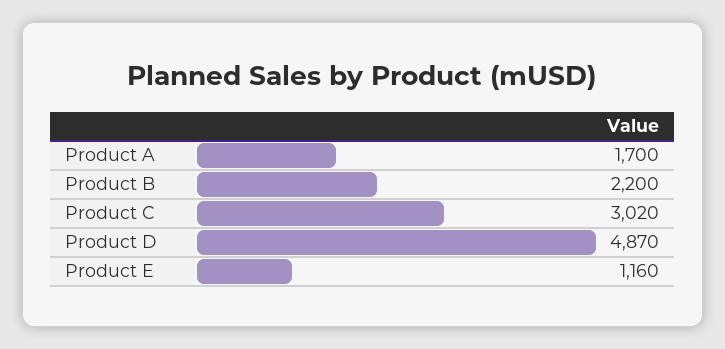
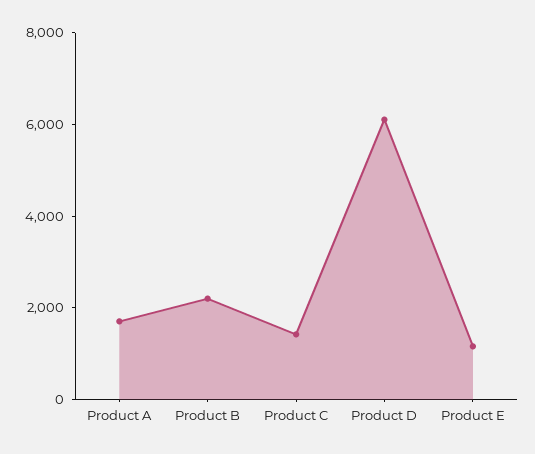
Product C: 3020 -> 1500
Product D: 4870 -> 6000

